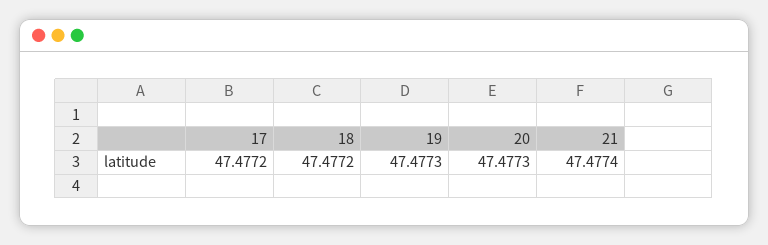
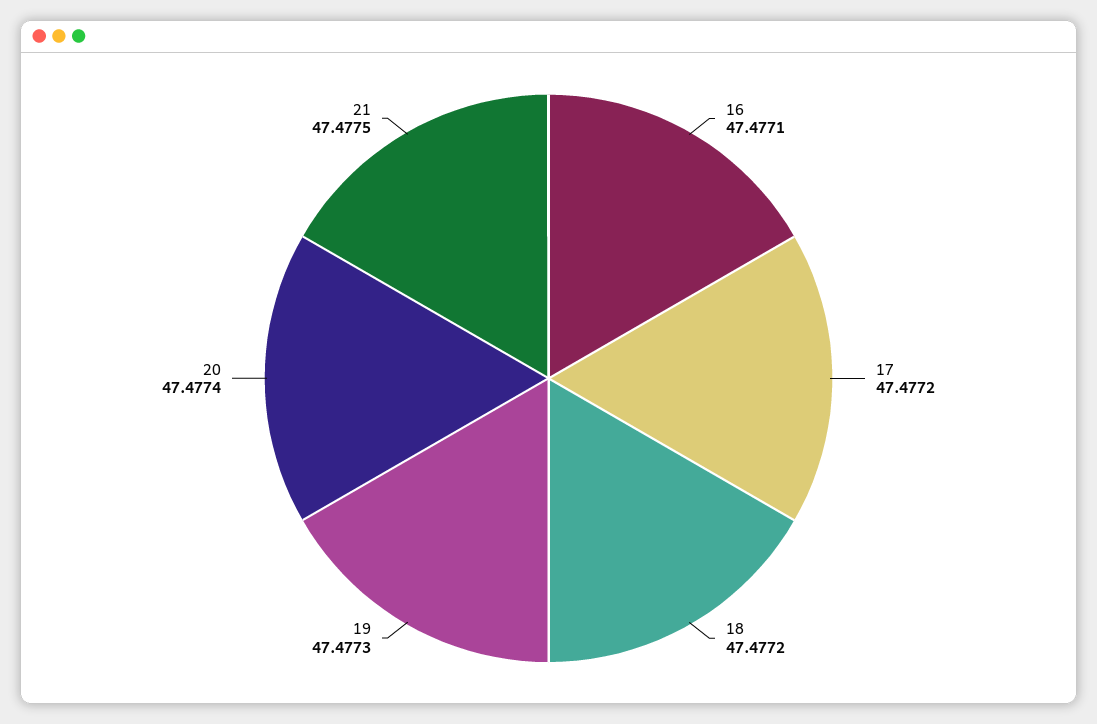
20: 47.4773 -> 47.4774
21: 47.4774 -> 47.4775
16: none -> 47.4771

